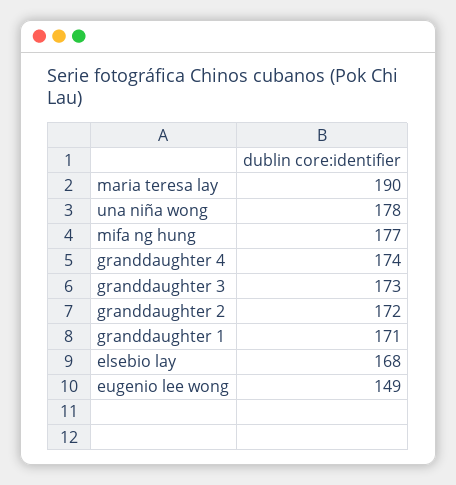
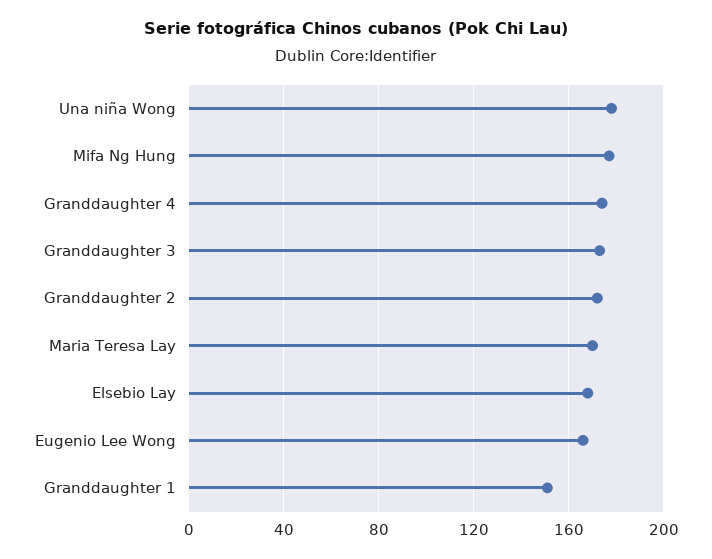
maria teresa lay: 190 -> 170
granddaughter 1: 171 -> 150
eugenio lee wong: 149 -> 165

